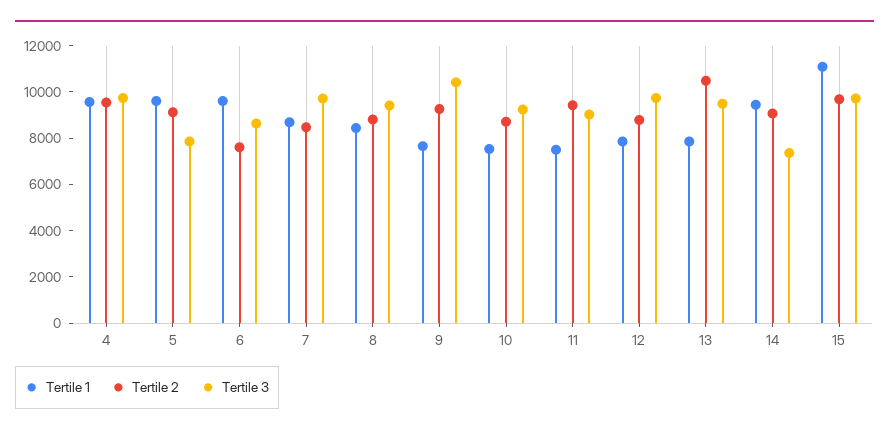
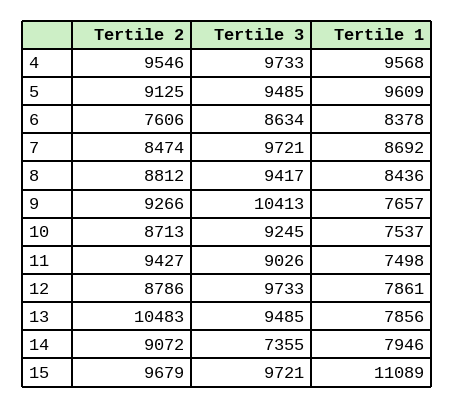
Tertile 3, 5: 8000 -> 9485
Tertile 1, 6: 9500 -> 8378
Tertile 1, 14: 9500 -> 7946

